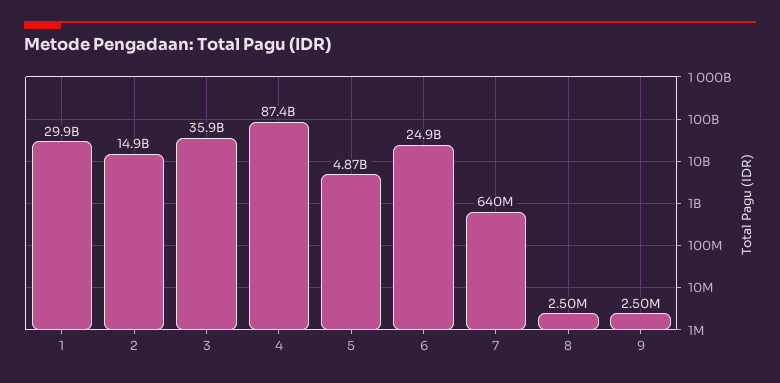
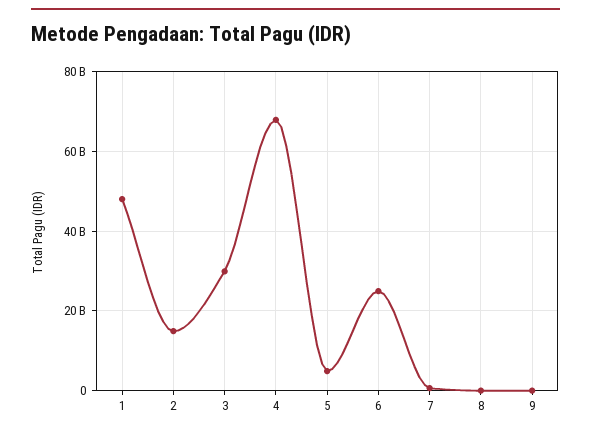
1: 29900000000 -> 48000000000
3: 35900000000 -> 30000000000
4: 87400000000 -> 68000000000

